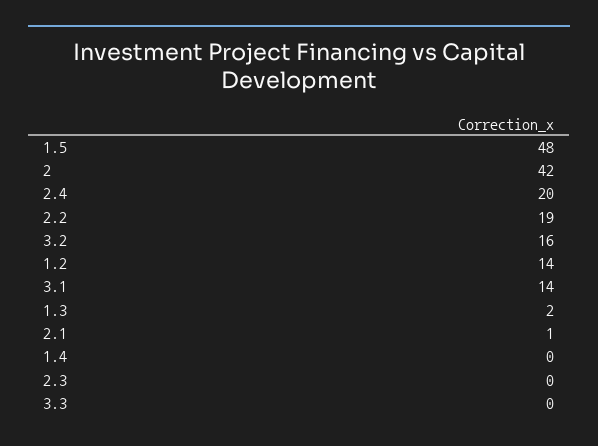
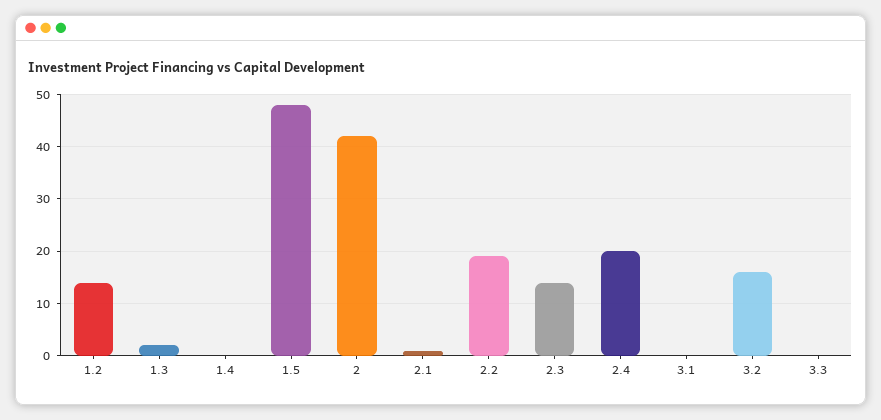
3.1: 14 -> 0
2.3: 0 -> 15

